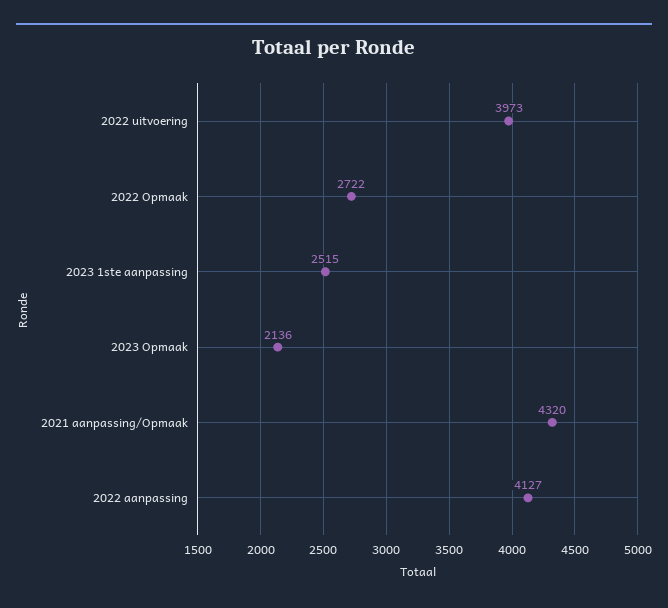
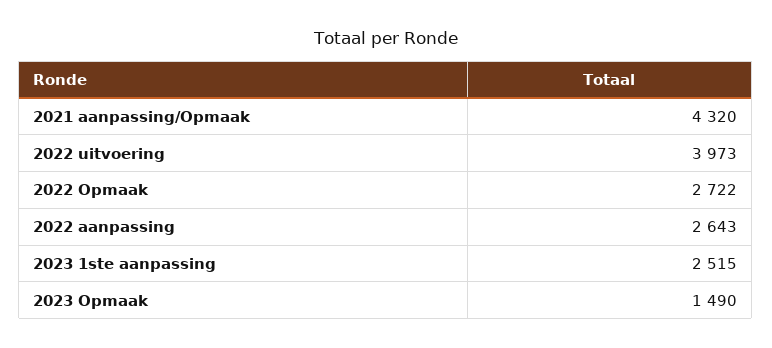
2023 Opmaak: 2136 -> 1490
2022 aanpassing: 4127 -> 2643

